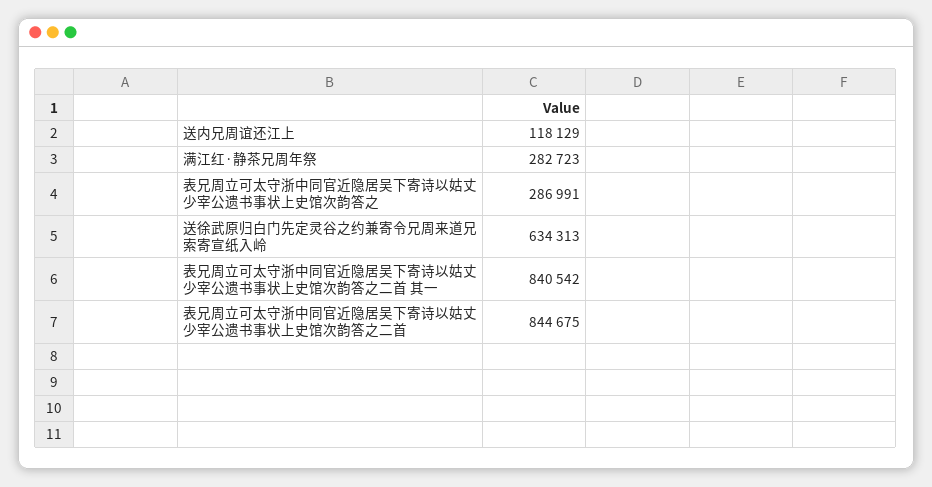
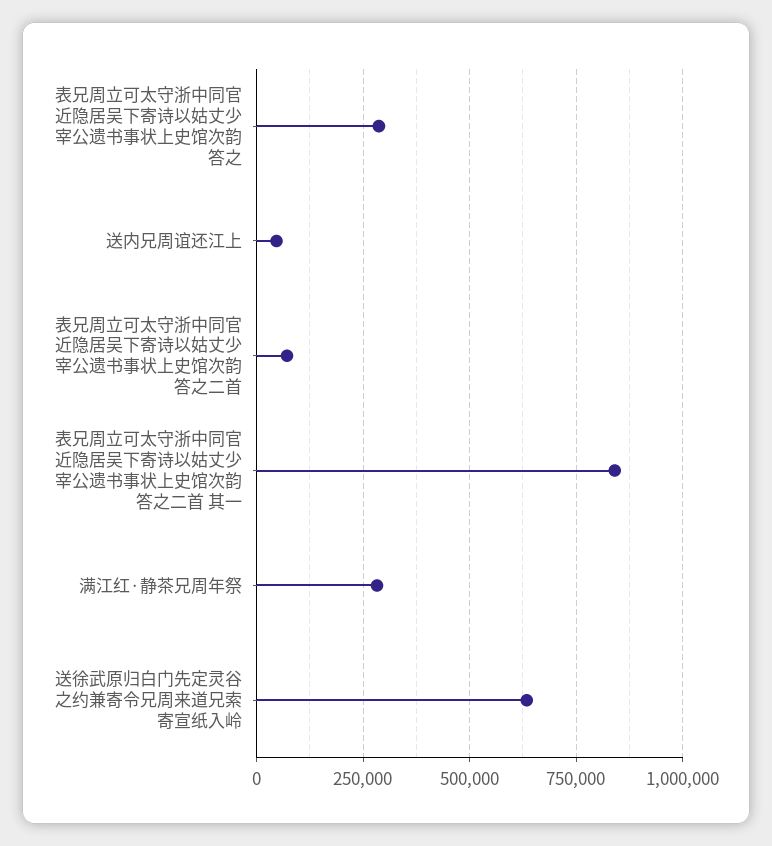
送内兄周谊还江上: 118129 -> 50000
表兄周立可太守浙中同官近隐居吴下寄诗以姑丈少宰公遗书事状上史馆次韵答之二首: 844675 -> 75000

